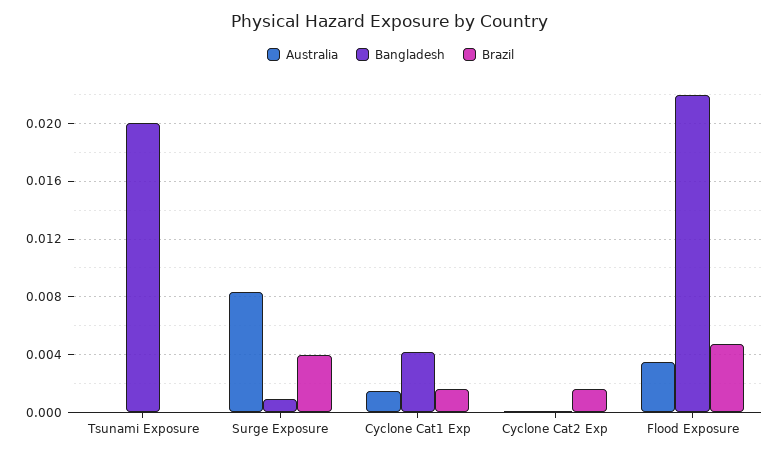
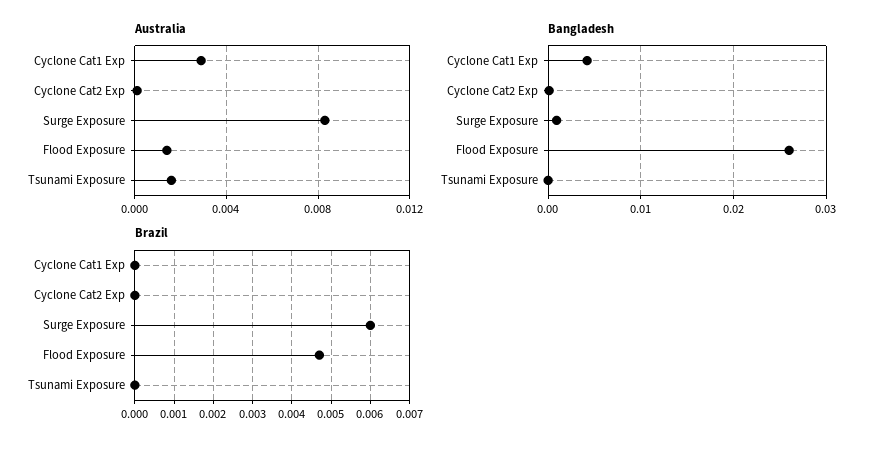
Australia, Tsunami Exposure: 0 -> 0.0015
Bangladesh, Tsunami Exposure: 0.02 -> 0
Brazil, Surge Exposure: 0.004 -> 0.006
Australia, Cyclone Cat1 Exp: 0.0015 -> 0.003
Brazil, Cyclone Cat1 Exp: 0.0015 -> 0
Brazil, Cyclone Cat2 Exp: 0.0015 -> 0
Australia, Flood Exposure: 0.0035 -> 0.0015
Bangladesh, Flood Exposure: 0.022 -> 0.026

